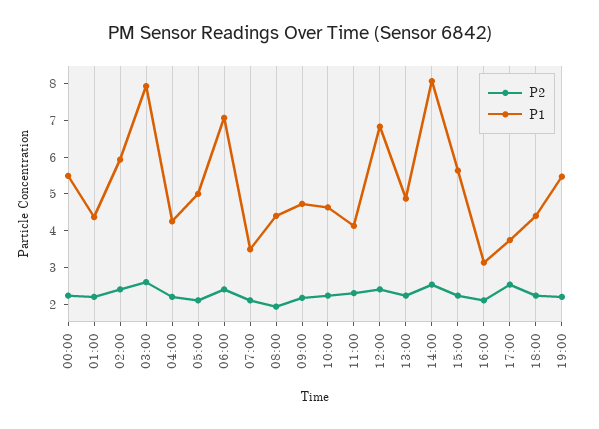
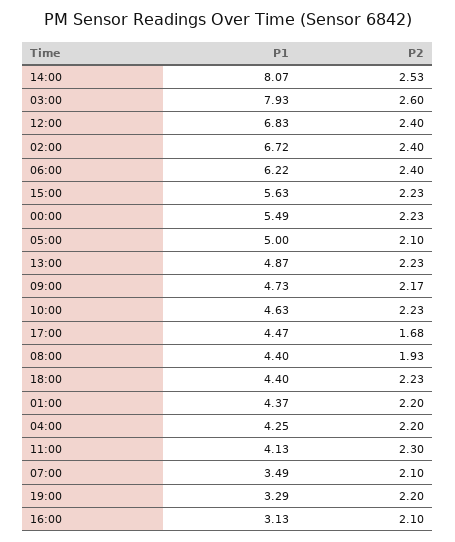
P1, 02:00: 6 -> 6.72
P1, 06:00: 7 -> 6.22
P2, 17:00: 2.5 -> 1.68
P1, 17:00: 3.75 -> 4.47
P1, 19:00: 5.5 -> 3.29

